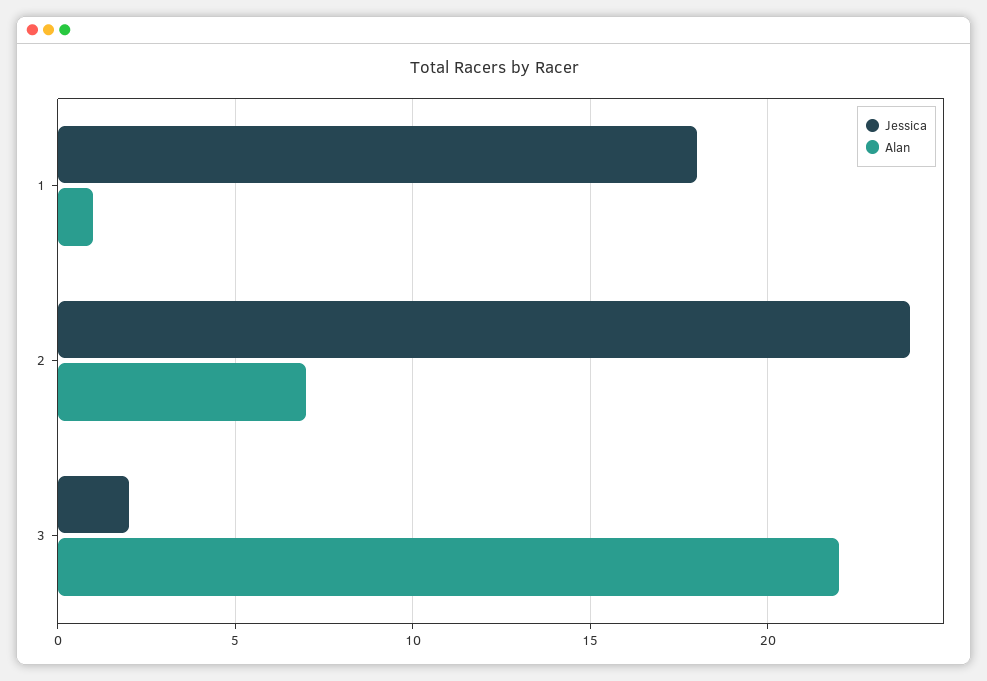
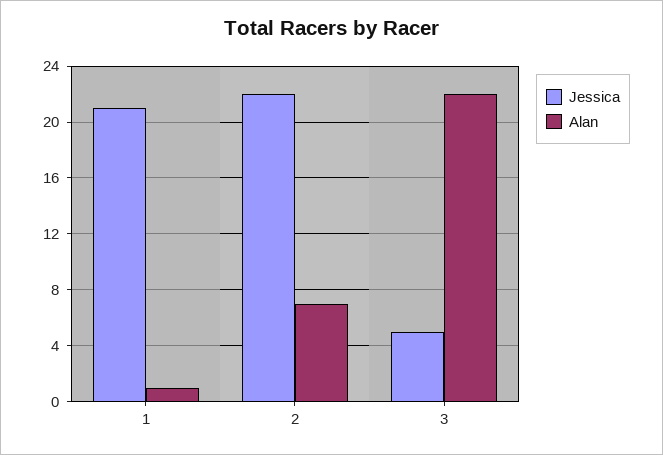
Jessica, 1: 18 -> 21
Jessica, 2: 24 -> 22
Jessica, 3: 2 -> 5

